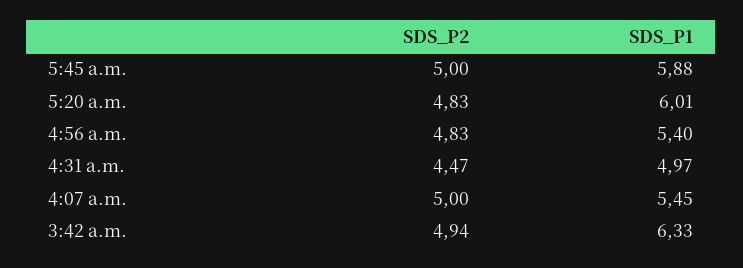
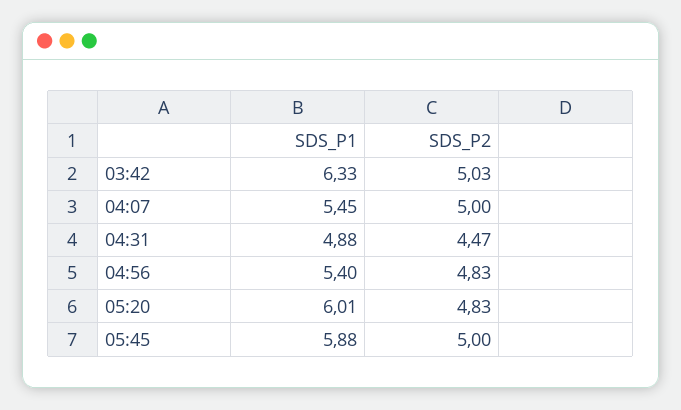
SDS_P1, 4:31 a.m.: 4.97 -> 4.88
SDS_P2, 3:42 a.m.: 4.94 -> 5.03

